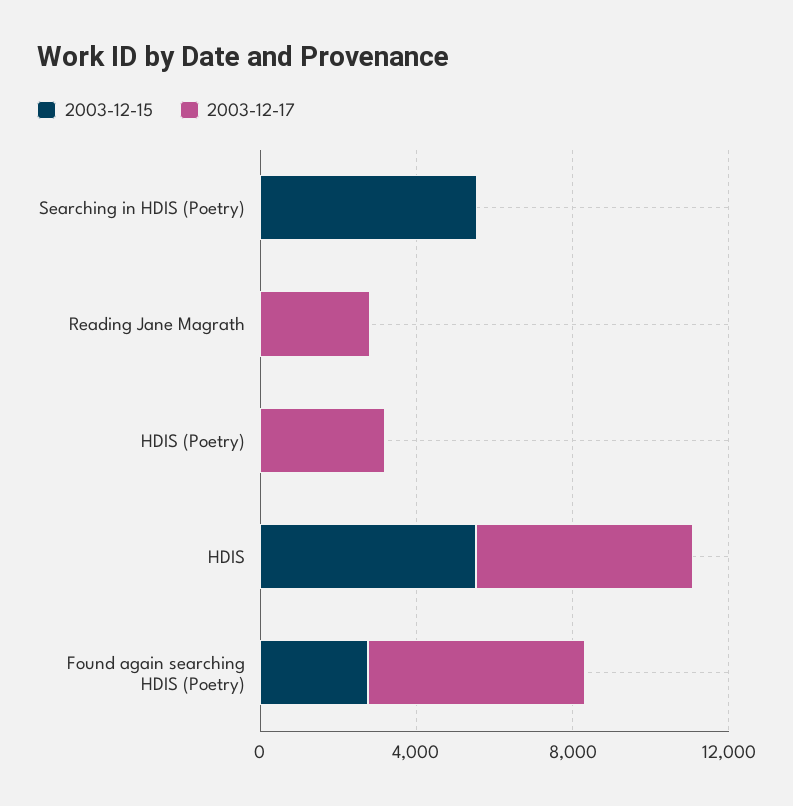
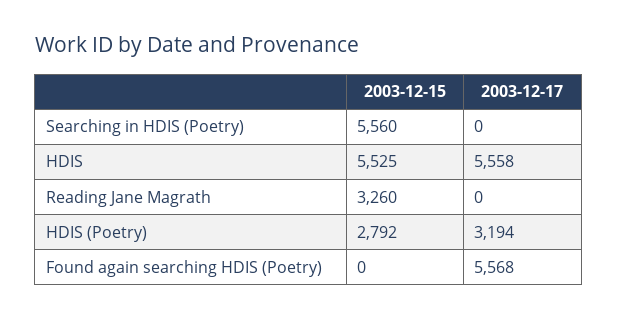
2003-12-15, Reading Jane Magrath: 0 -> 3260
2003-12-17, Reading Jane Magrath: 3000 -> 0
2003-12-15, HDIS (Poetry): 0 -> 2792
2003-12-15, Found again searching HDIS (Poetry): 3000 -> 0

